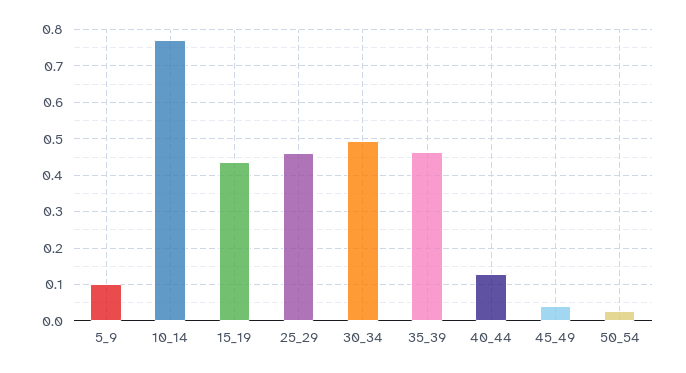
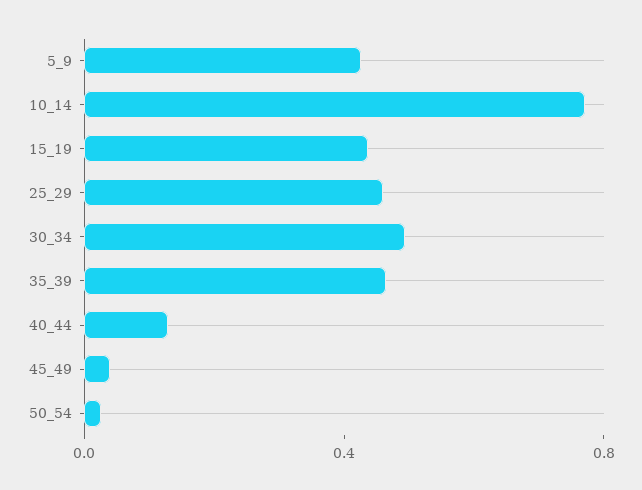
5_9: 0.1 -> 0.4

